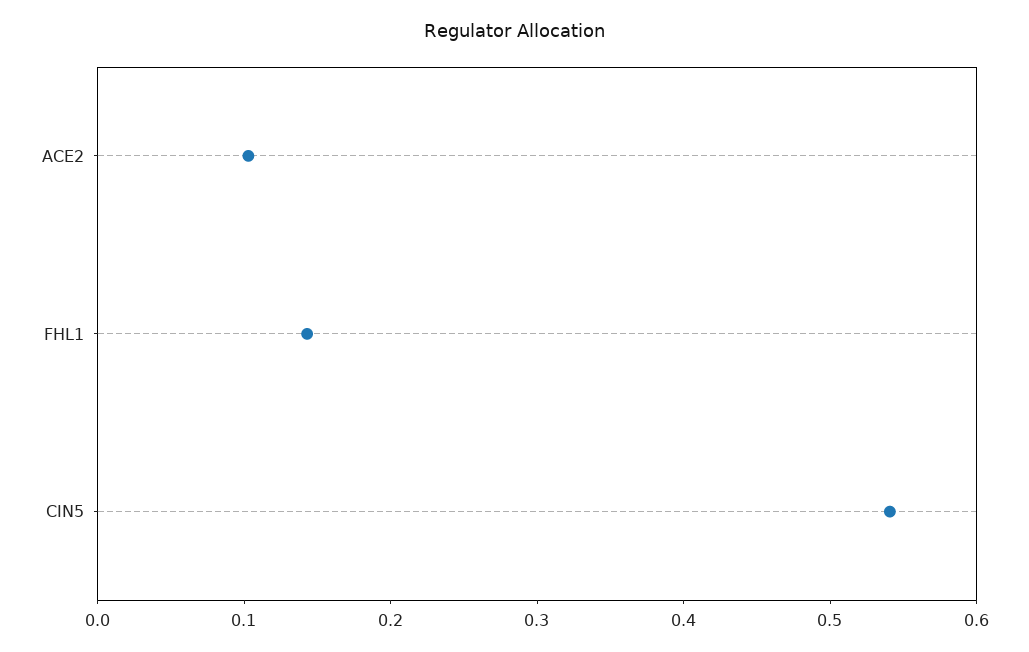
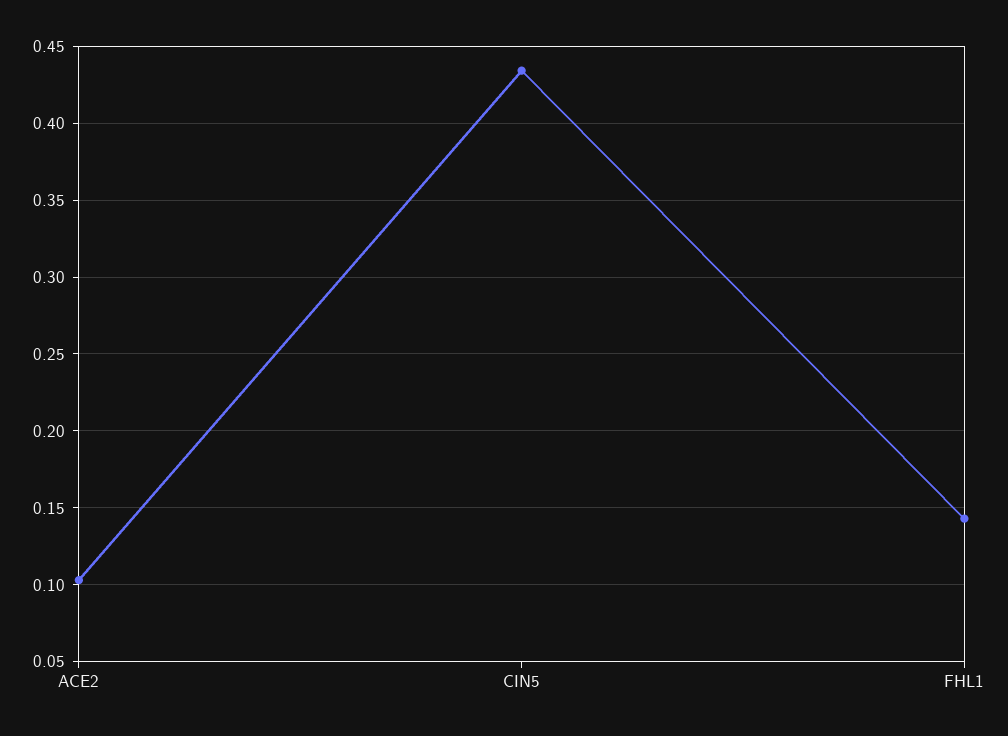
CIN5: 0.54 -> 0.435

